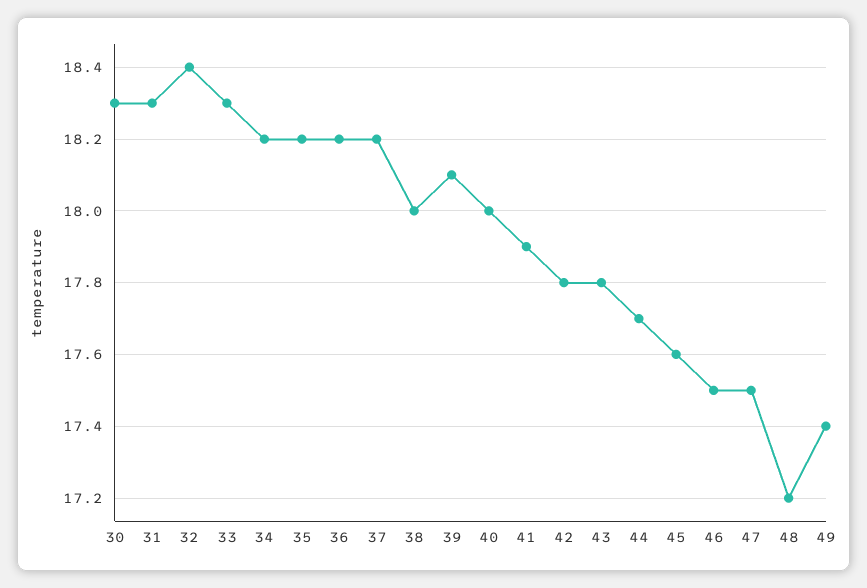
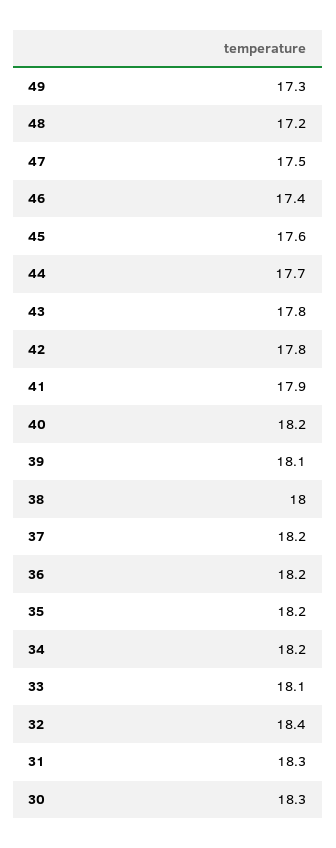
33: 18.3 -> 18.1
40: 18 -> 18.2
46: 17.5 -> 17.4
49: 17.4 -> 17.3

